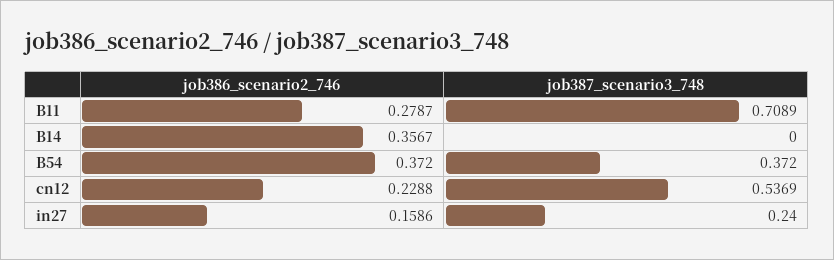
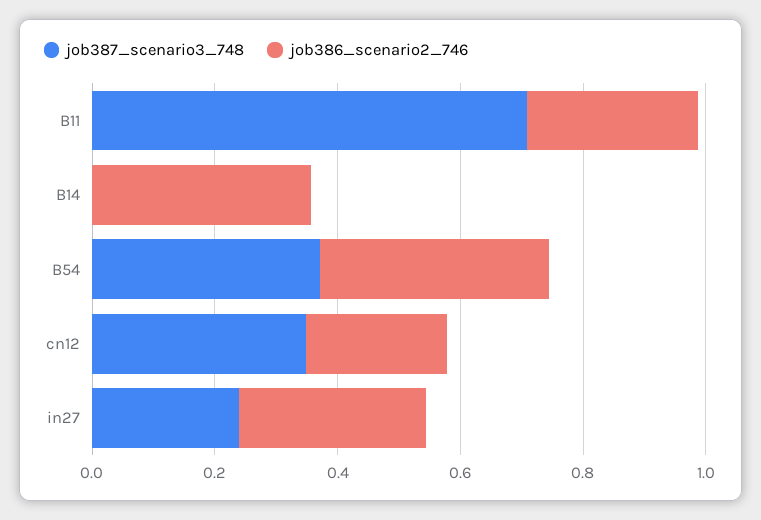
job387_scenario3_748, cn12: 0.5369 -> 0.35
job386_scenario2_746, in27: 0.1586 -> 0.3

